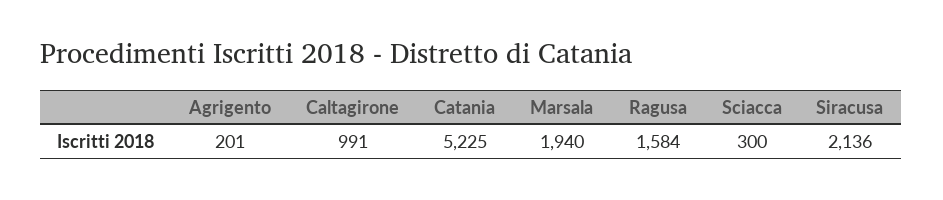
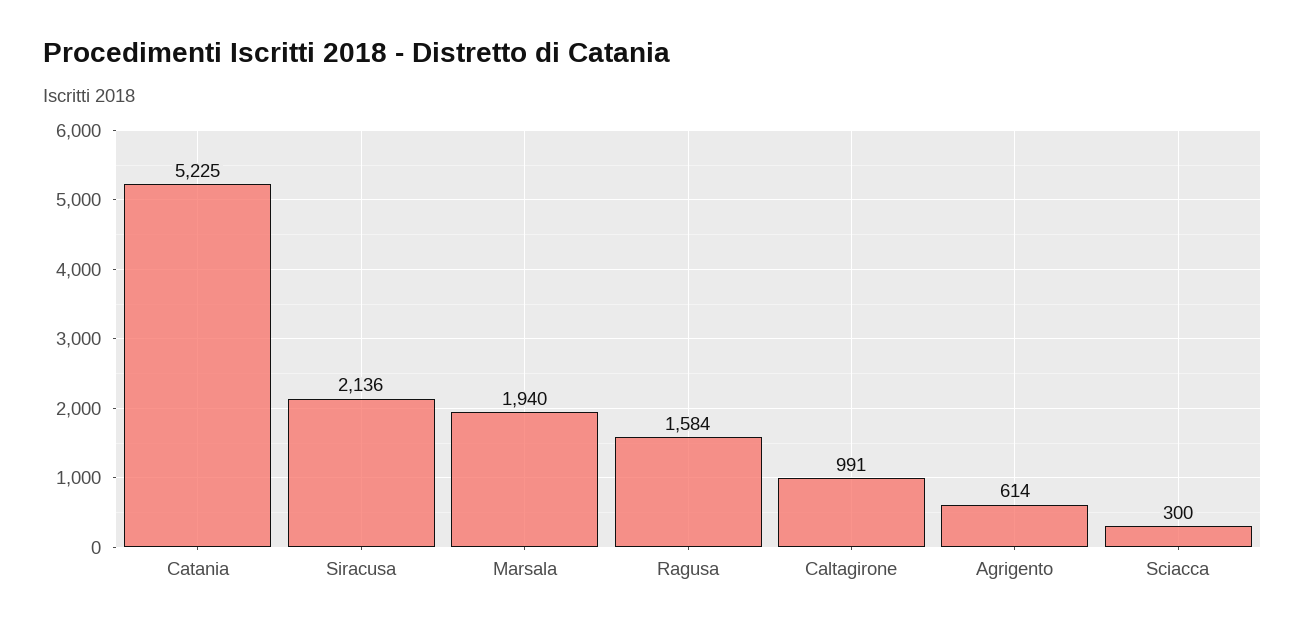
Agrigento: 201 -> 614

